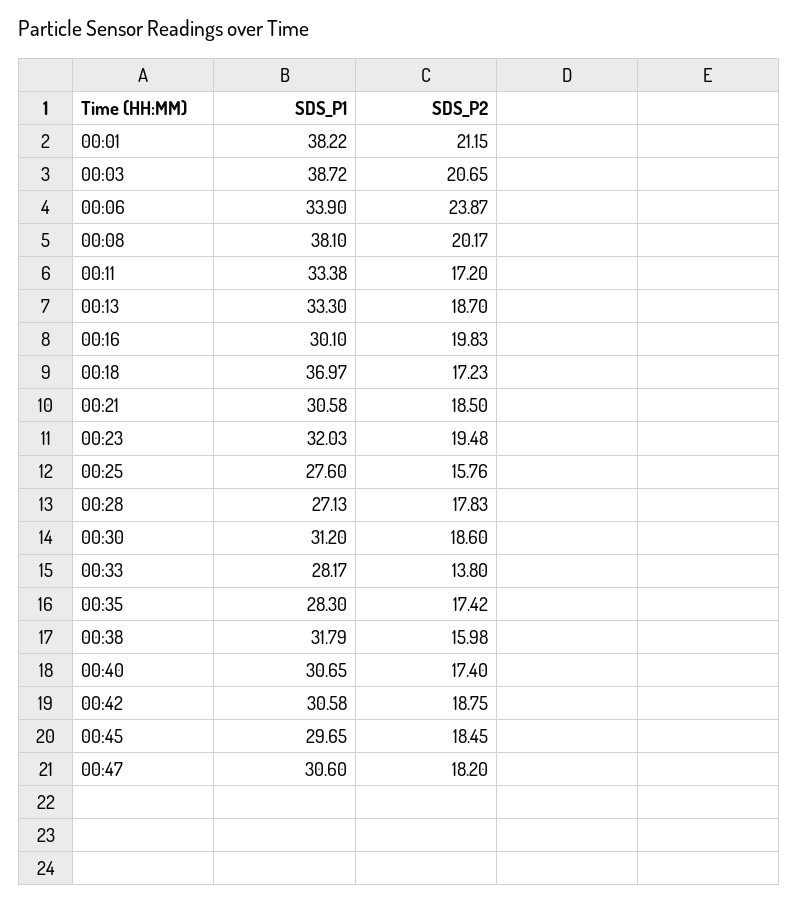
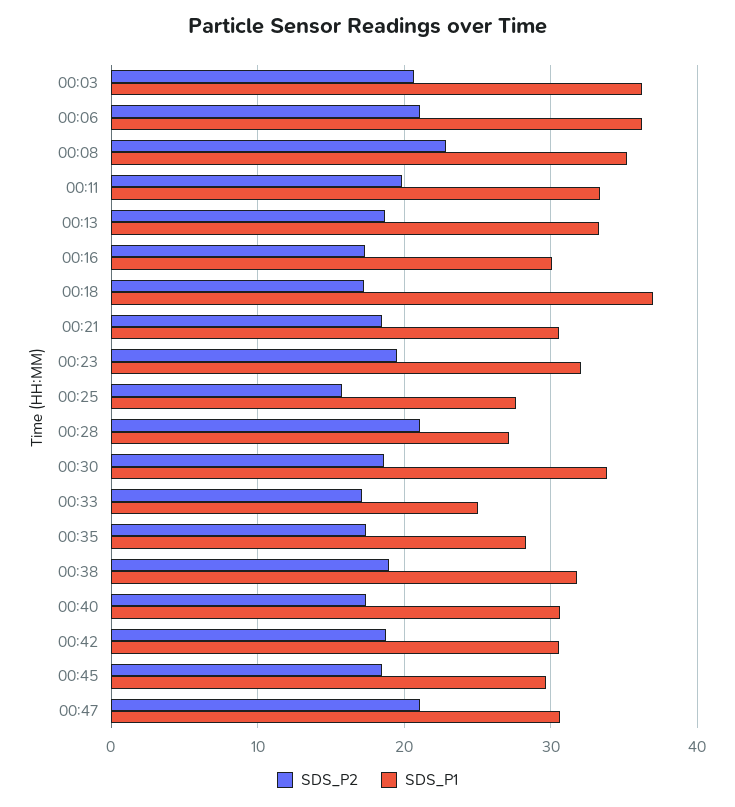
SDS_P1, 00:01: 38.22 -> none
SDS_P2, 00:01: 21.15 -> none
SDS_P1, 00:03: 38.72 -> 36
SDS_P1, 00:06: 33.9 -> 36
SDS_P2, 00:06: 23.87 -> 21
SDS_P1, 00:08: 38.1 -> 35
SDS_P2, 00:08: 20.17 -> 23
SDS_P2, 00:11: 17.2 -> 20
SDS_P2, 00:16: 19.83 -> 17
SDS_P2, 00:28: 17.83 -> 21
SDS_P1, 00:30: 31.2 -> 34
SDS_P1, 00:33: 28.17 -> 25
SDS_P2, 00:33: 13.8 -> 17
SDS_P2, 00:38: 15.98 -> 19
SDS_P2, 00:47: 18.2 -> 21

